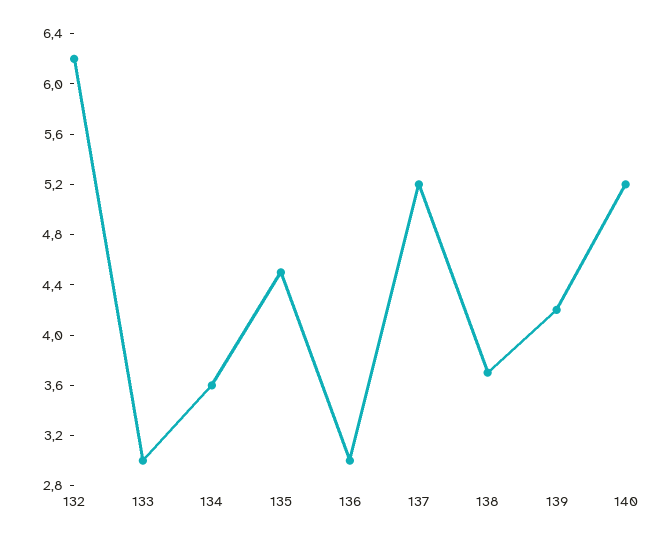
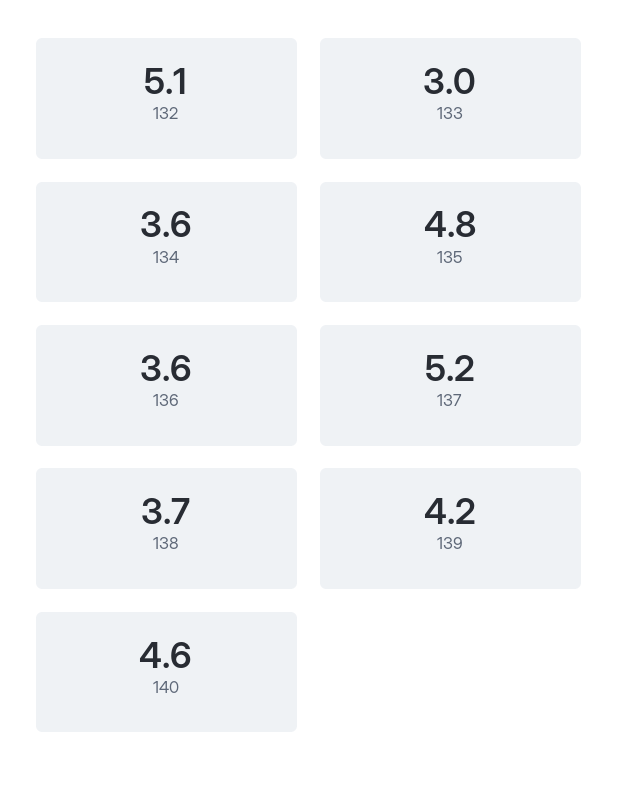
132: 6.2 -> 5.1
135: 4.5 -> 4.8
136: 3 -> 3.6
140: 5.2 -> 4.6

